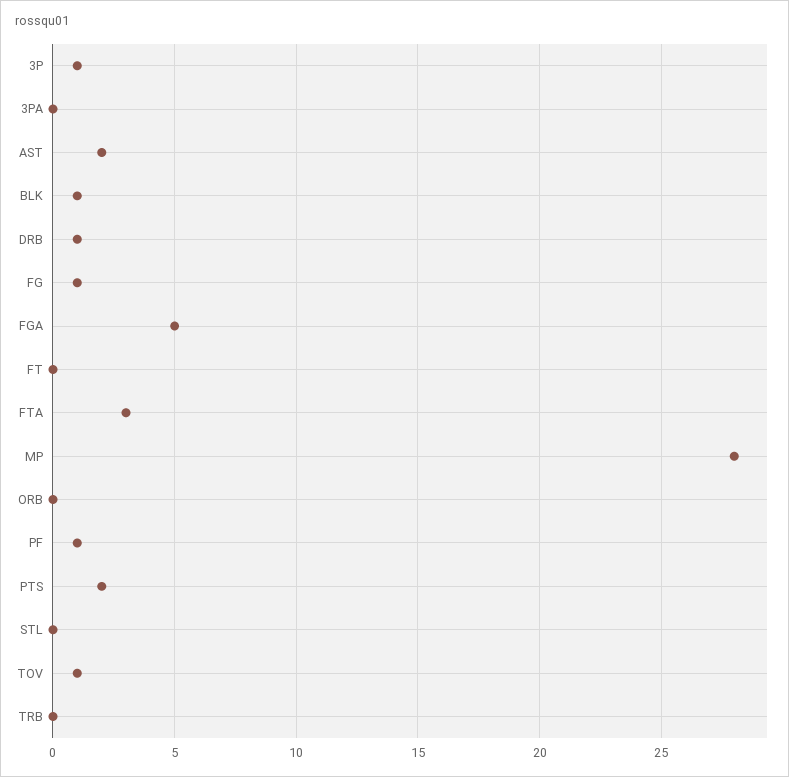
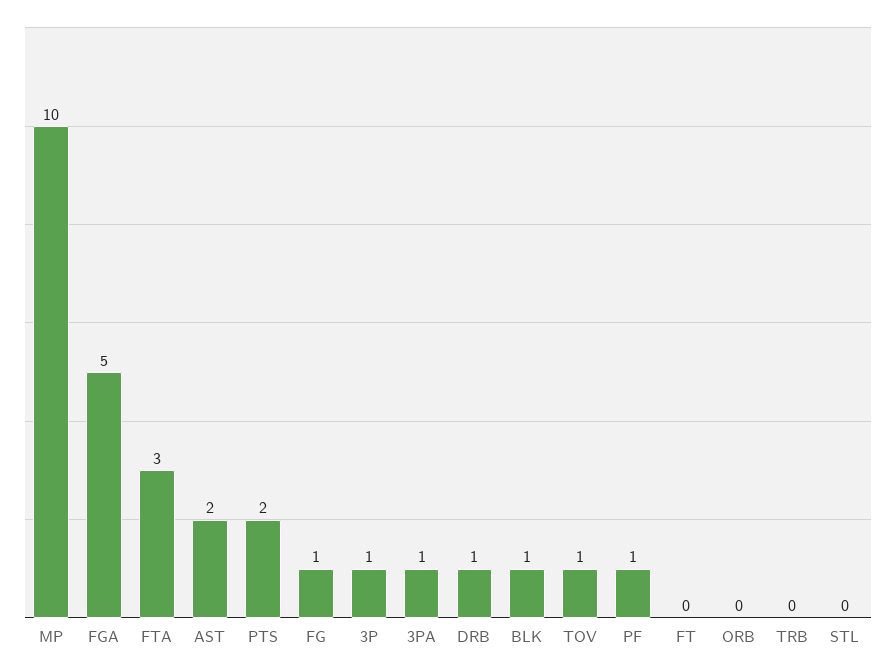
3PA: 0 -> 1
MP: 28 -> 10

